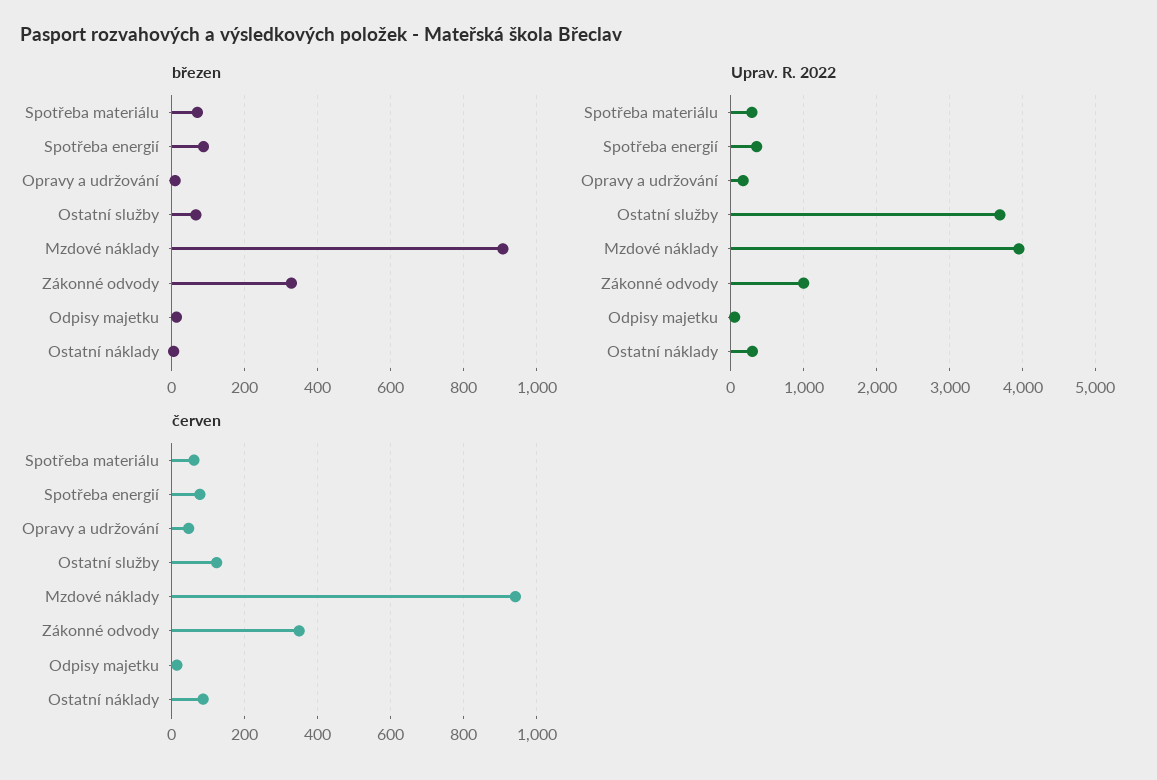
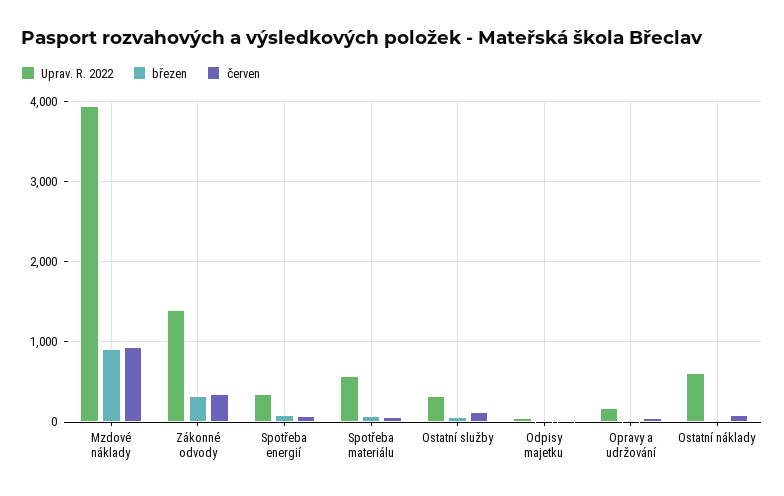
Uprav. R. 2022, Spotřeba materiálu: 300 -> 600
Uprav. R. 2022, Ostatní služby: 3700 -> 300
Uprav. R. 2022, Zákonné odvody: 1000 -> 1400
Uprav. R. 2022, Ostatní náklady: 300 -> 600

